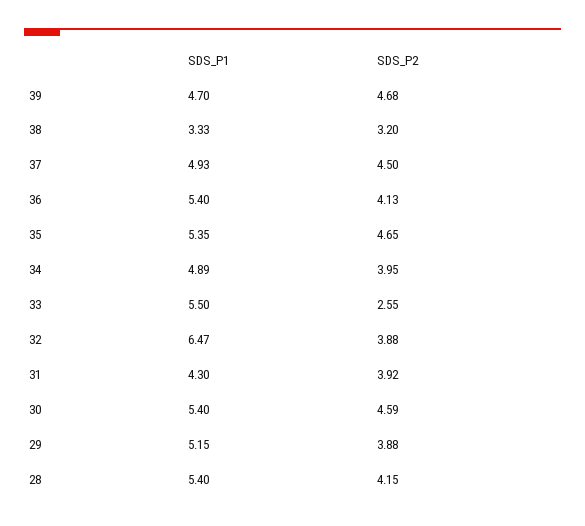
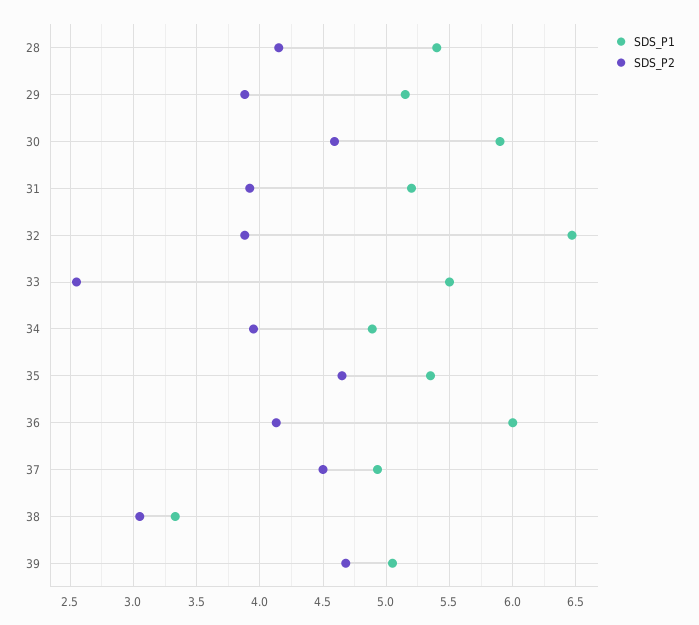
SDS_P1, 39: 4.7 -> 5.05
SDS_P2, 38: 3.2 -> 3.05
SDS_P1, 36: 5.4 -> 6
SDS_P1, 31: 4.3 -> 5.2
SDS_P1, 30: 5.4 -> 5.9

